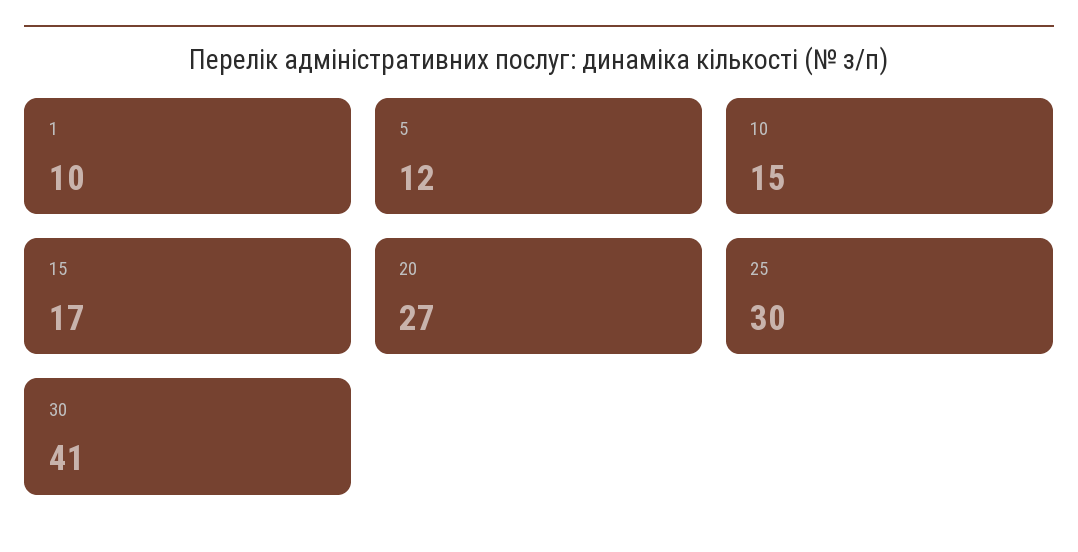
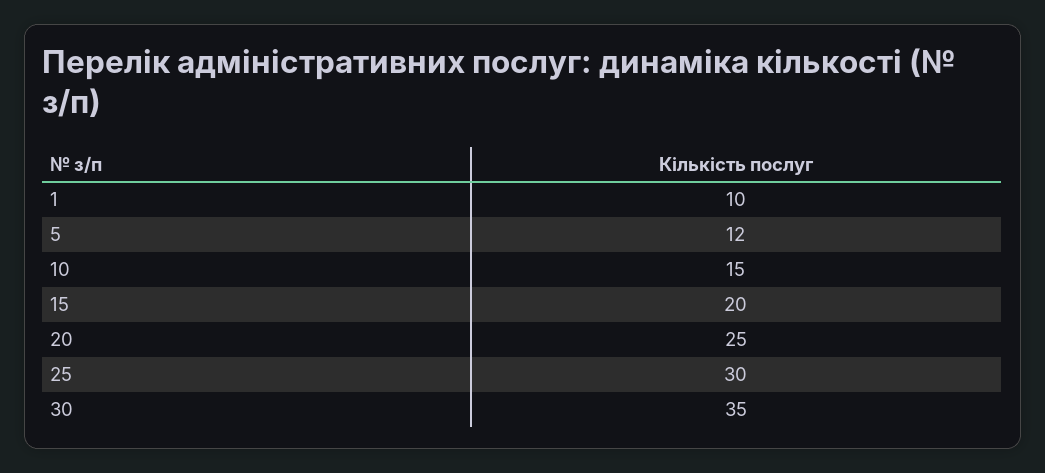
15: 17 -> 20
20: 27 -> 25
30: 41 -> 35

